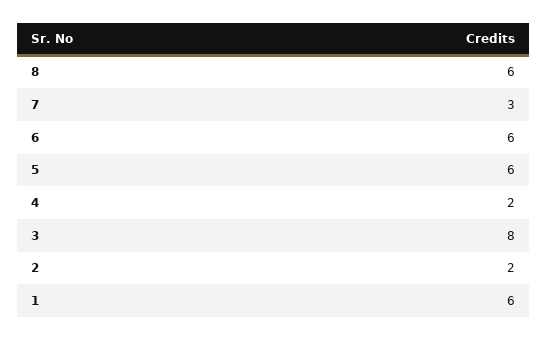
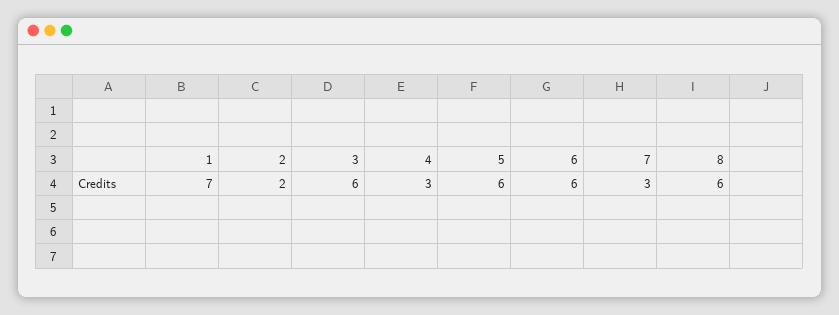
4: 2 -> 3
3: 8 -> 6
1: 6 -> 7

